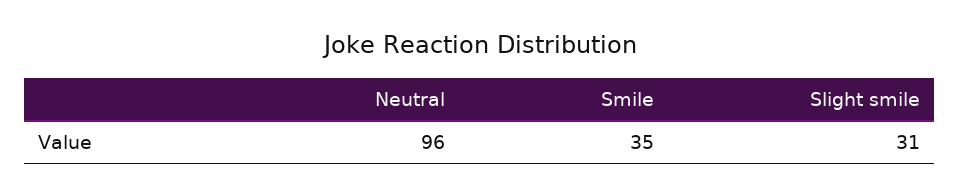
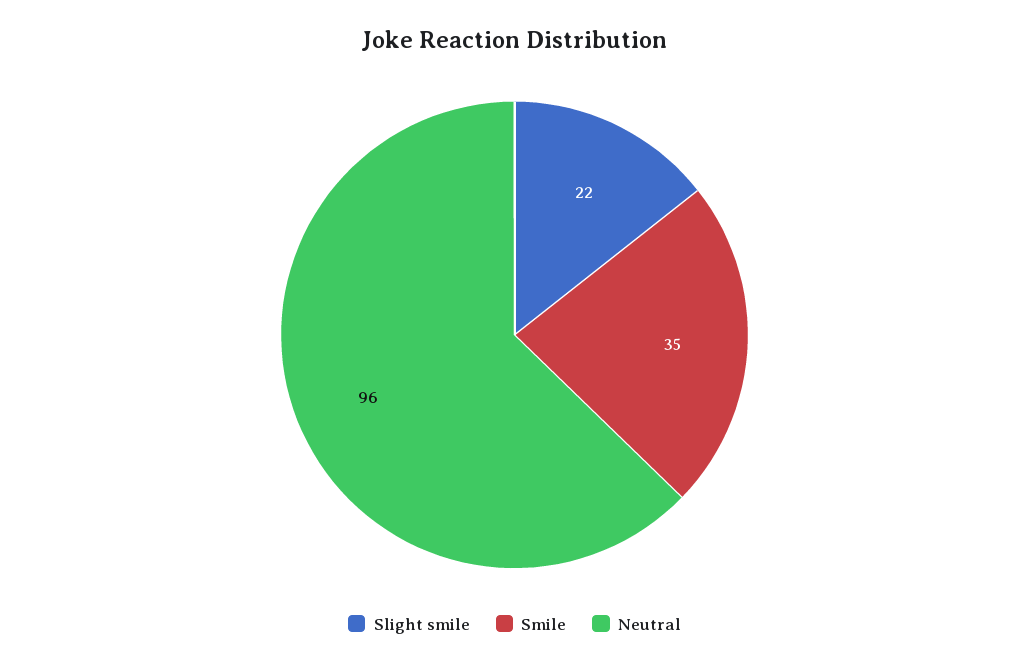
Slight smile: 31 -> 22

